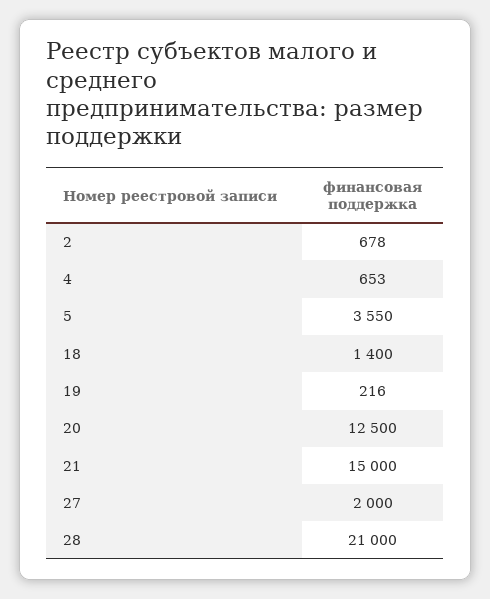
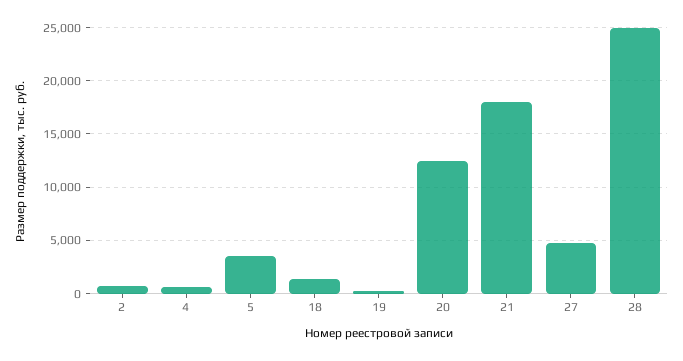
21: 15000 -> 18000
27: 2000 -> 5000
28: 21000 -> 25000

